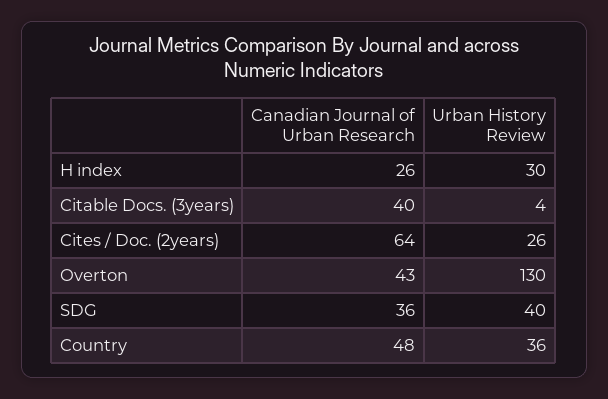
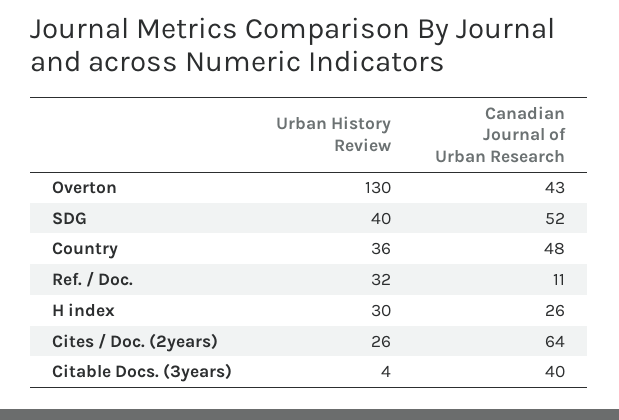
Canadian Journal of Urban Research, SDG: 36 -> 52
Urban History Review, Ref. / Doc.: none -> 32
Canadian Journal of Urban Research, Ref. / Doc.: none -> 11

